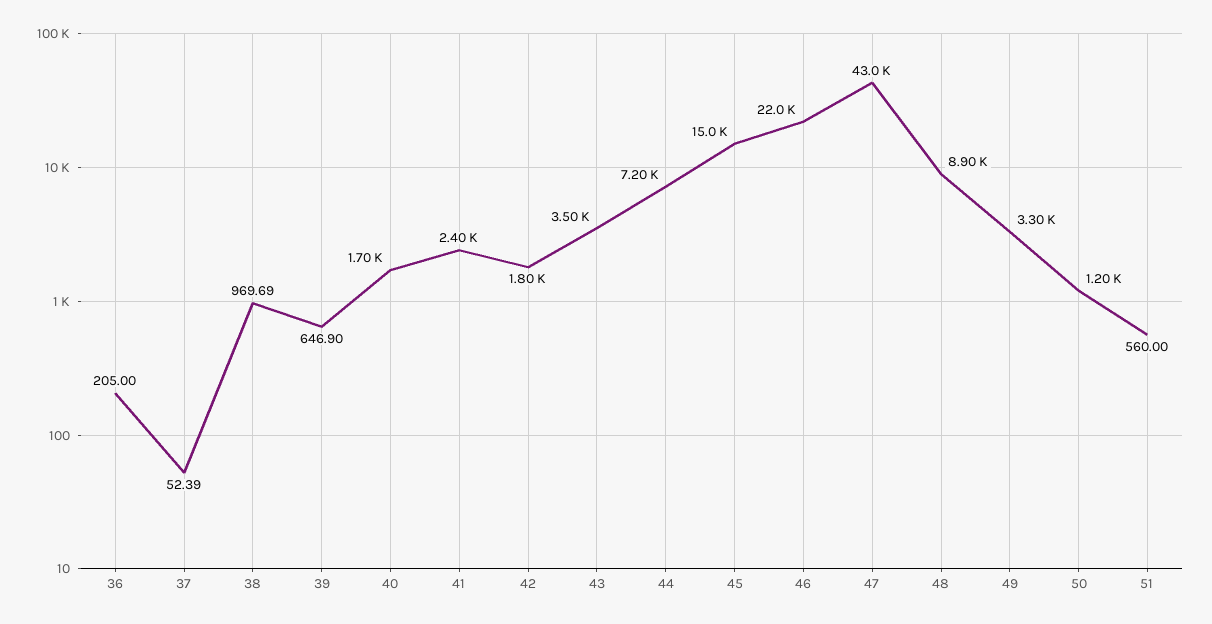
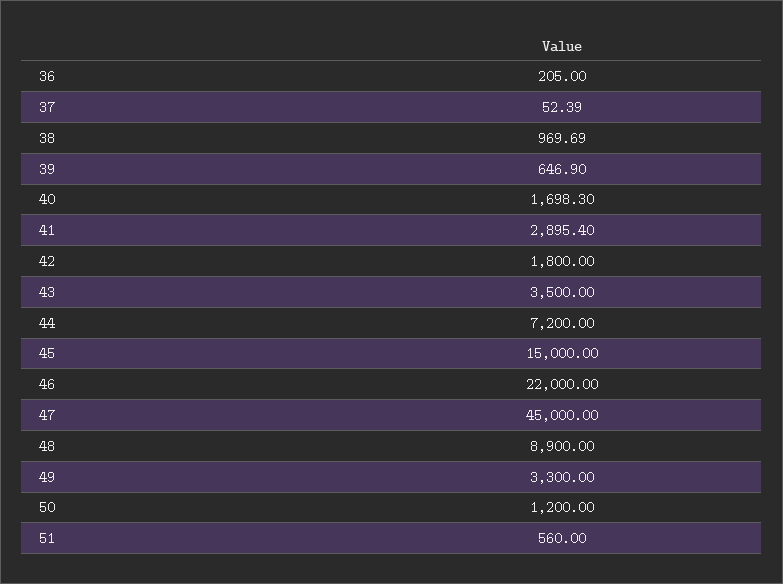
41: 2400 -> 2895.4
47: 43000 -> 45000

